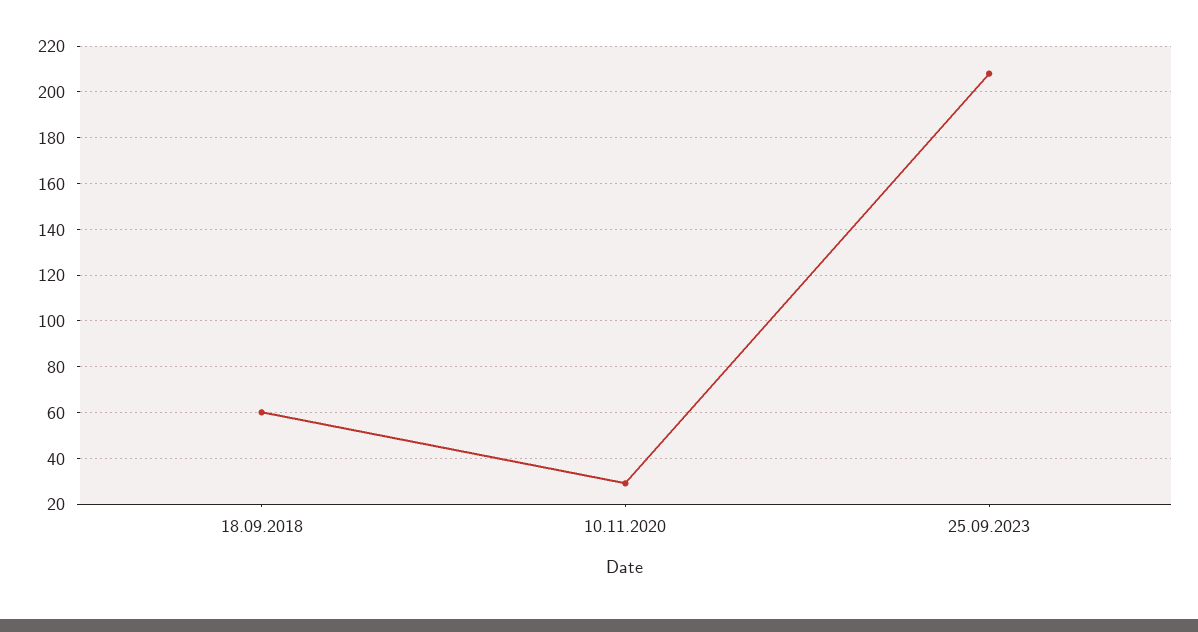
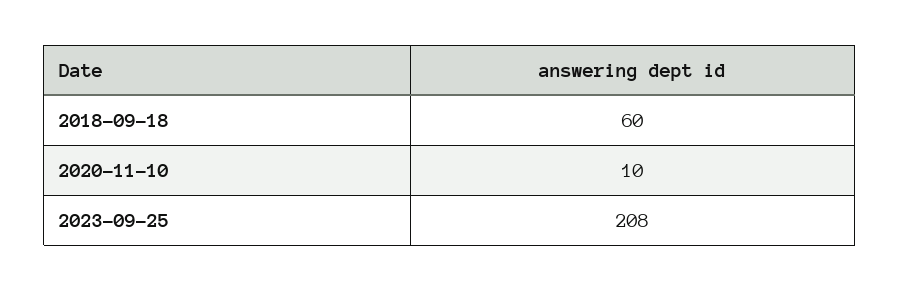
10.11.2020: 30 -> 10

